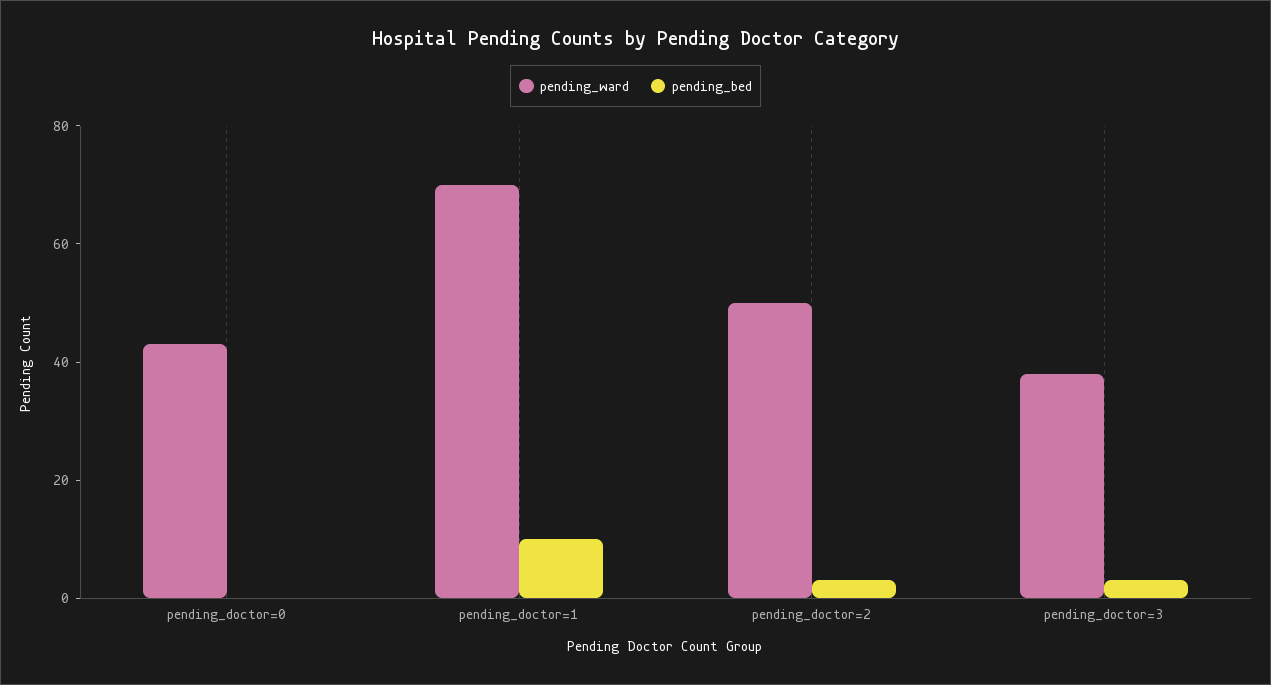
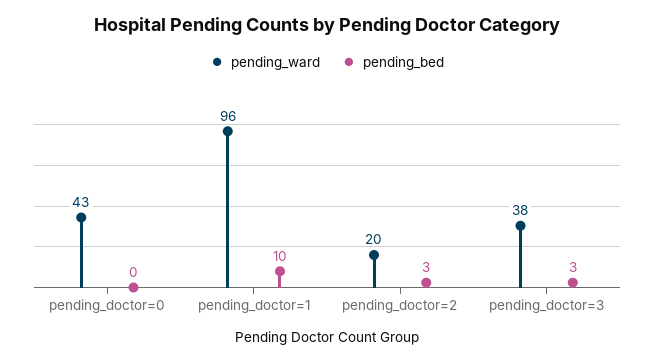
pending_ward, pending_doctor=1: 70 -> 96
pending_ward, pending_doctor=2: 50 -> 20

